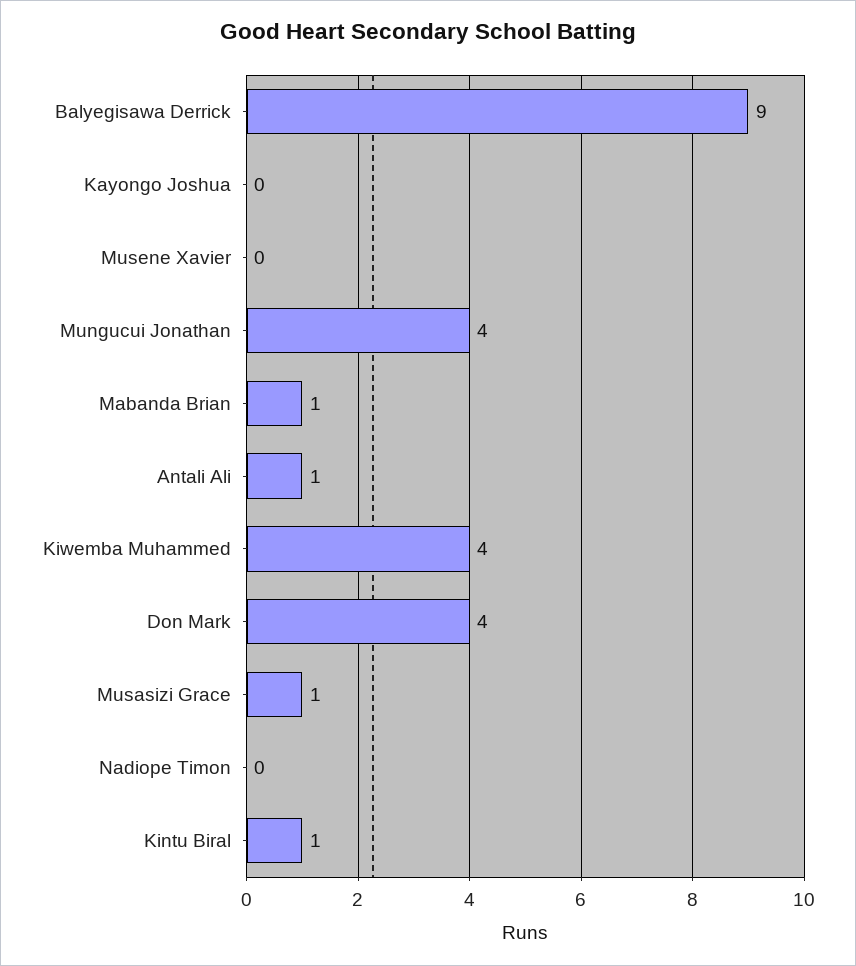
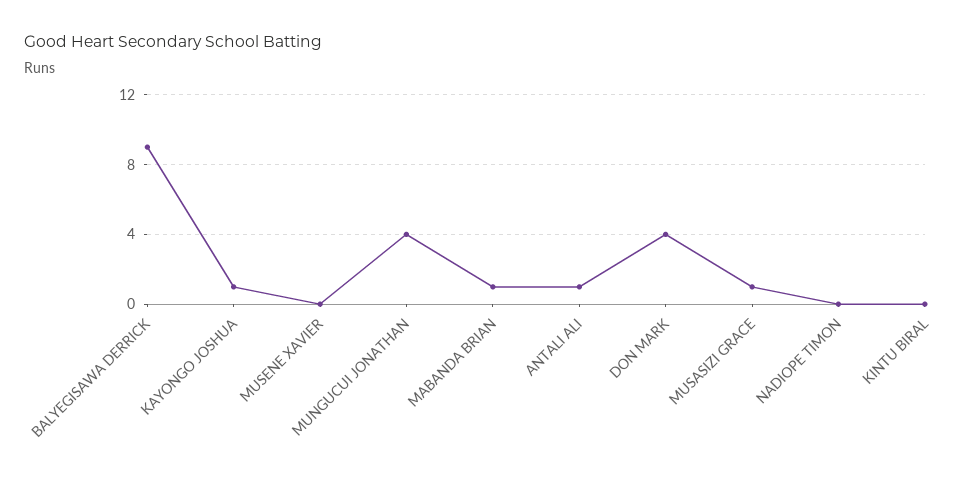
Kayongo Joshua: 0 -> 1
Kiwemba Muhammed: 4 -> none
Kintu Biral: 1 -> 0

